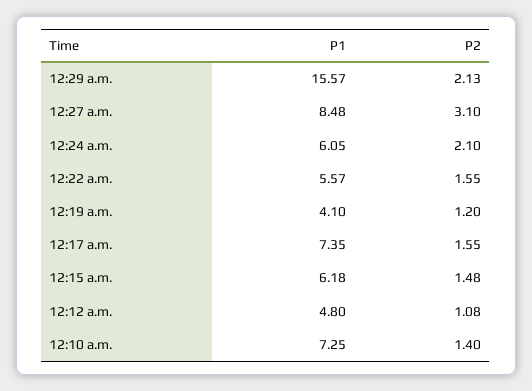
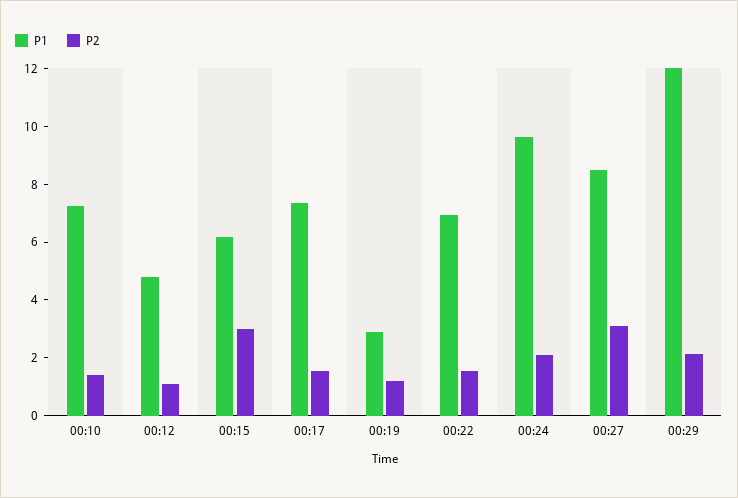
P1, 12:29 a.m.: 15.57 -> 12
P1, 12:24 a.m.: 6.05 -> 9.5
P1, 12:22 a.m.: 5.57 -> 7
P1, 12:19 a.m.: 4.1 -> 3
P2, 12:15 a.m.: 1.48 -> 3

